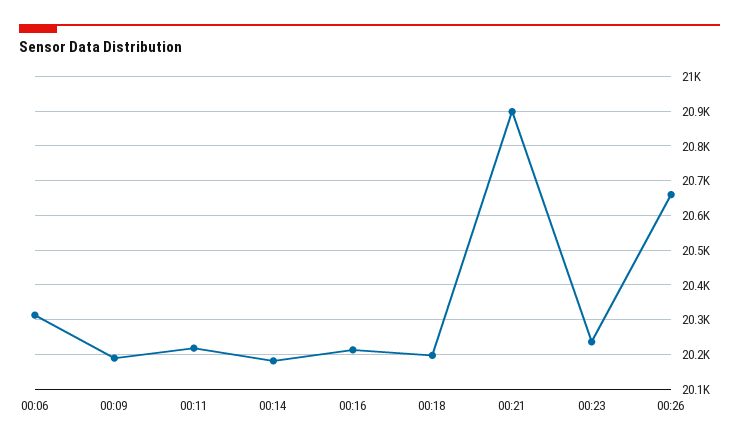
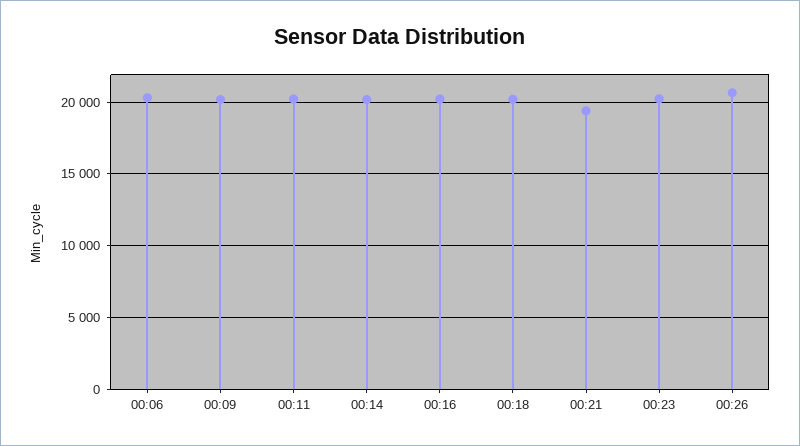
00:21: 20900 -> 19500

